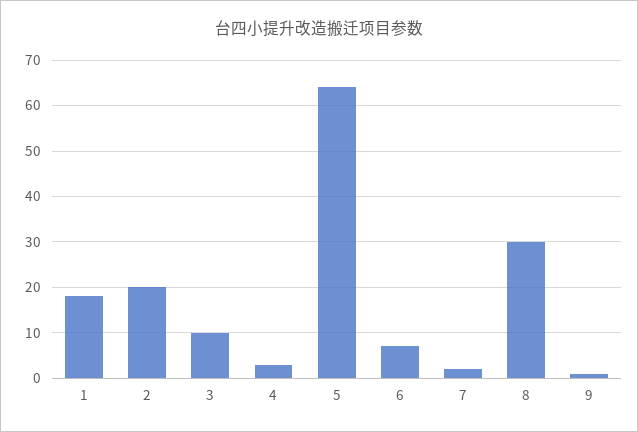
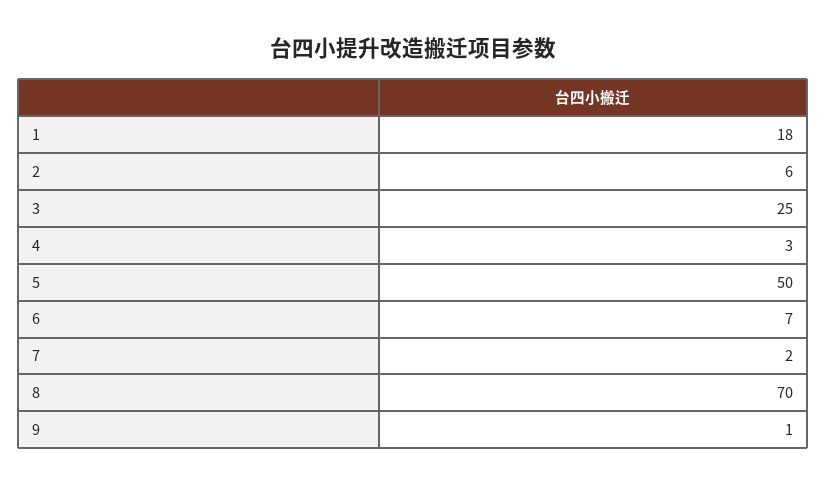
2: 20 -> 6
3: 10 -> 25
5: 65 -> 50
8: 30 -> 70

